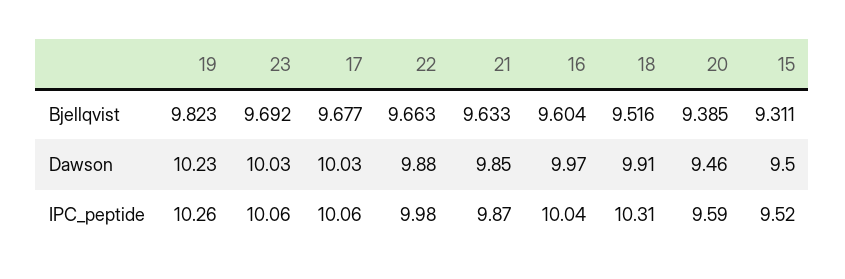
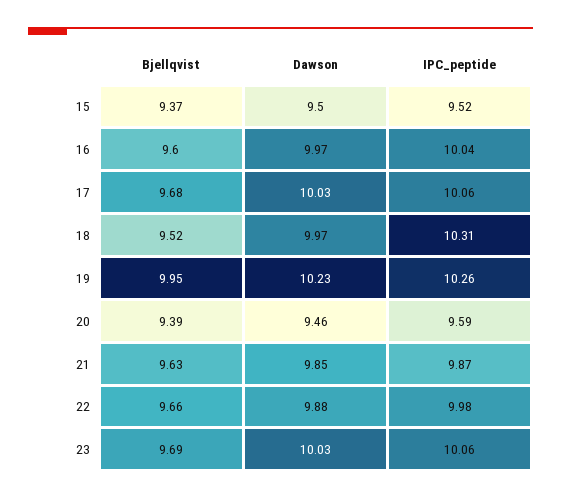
19, Bjellqvist: 9.823 -> 9.95
15, Bjellqvist: 9.311 -> 9.37
18, Dawson: 9.91 -> 9.97

